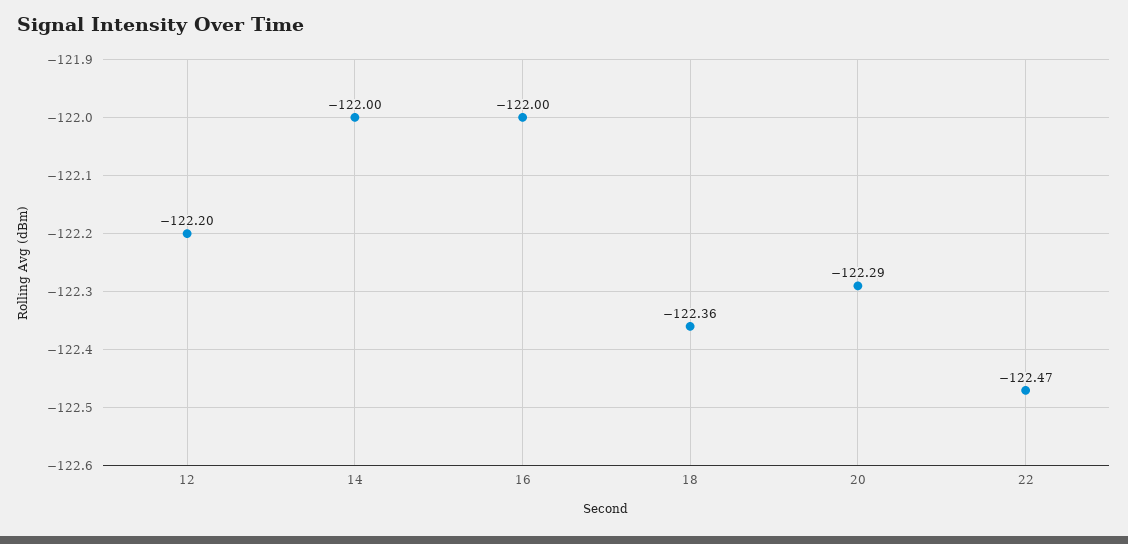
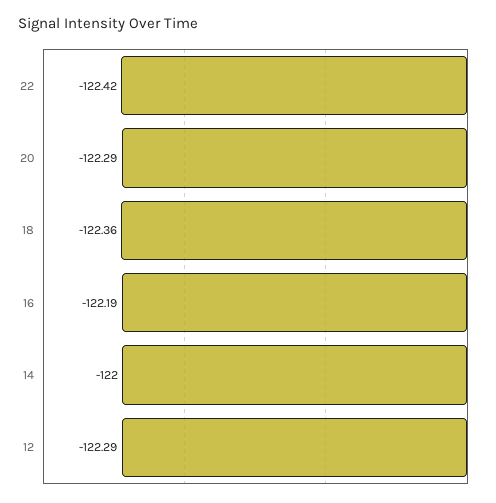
12: -122.2 -> -122.29
16: -122 -> -122.19
22: -122.47 -> -122.42

